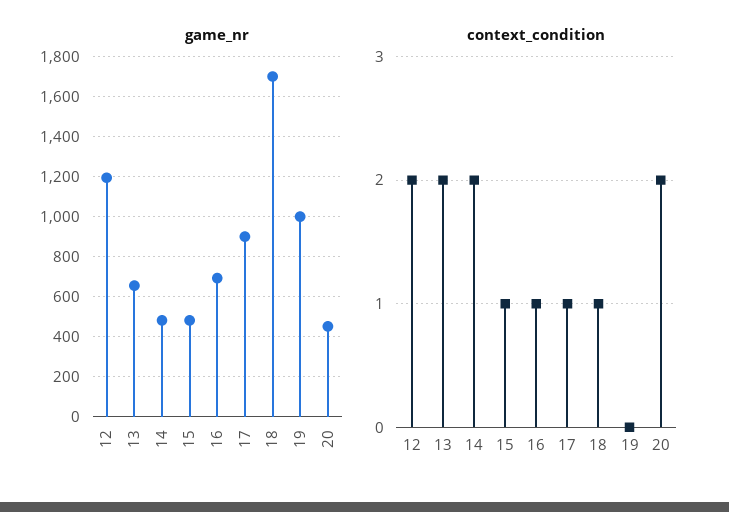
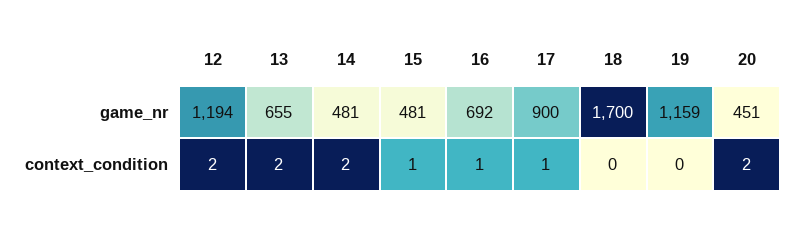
game_nr, 19: 1000 -> 1159
context_condition, 18: 1 -> 0

